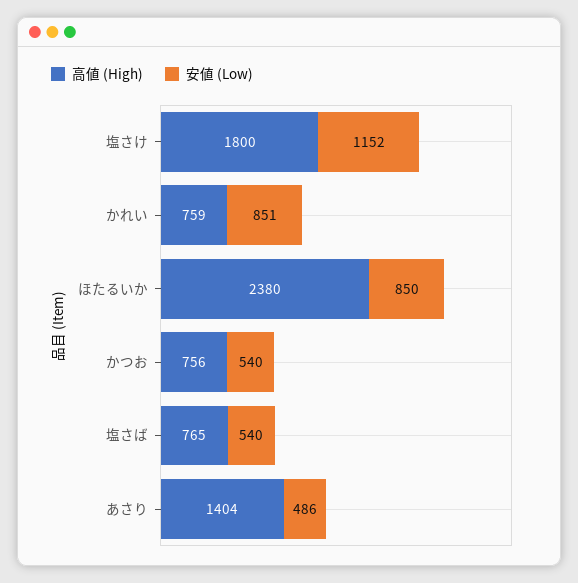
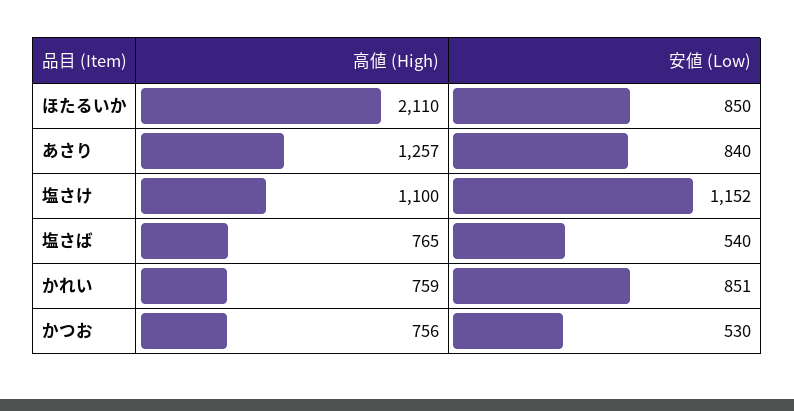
高値 (High), 塩さけ: 1800 -> 1100
高値 (High), ほたるいか: 2380 -> 2110
安値 (Low), かつお: 540 -> 530
高値 (High), あさり: 1404 -> 1257
安値 (Low), あさり: 486 -> 840

